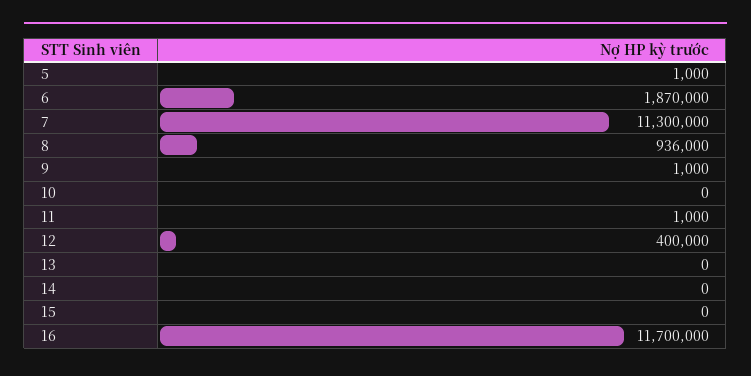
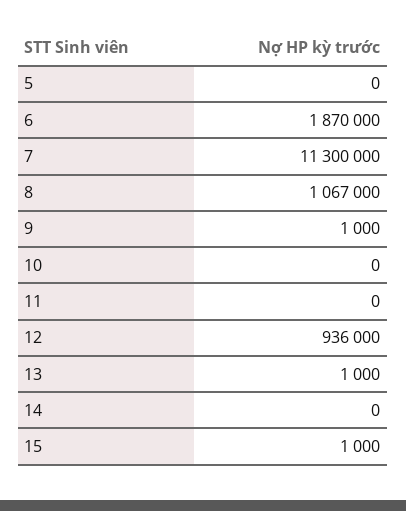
5: 1000 -> 0
8: 936000 -> 1067000
11: 1000 -> 0
12: 400000 -> 936000
13: 0 -> 1000
15: 0 -> 1000
16: 11700000 -> none

